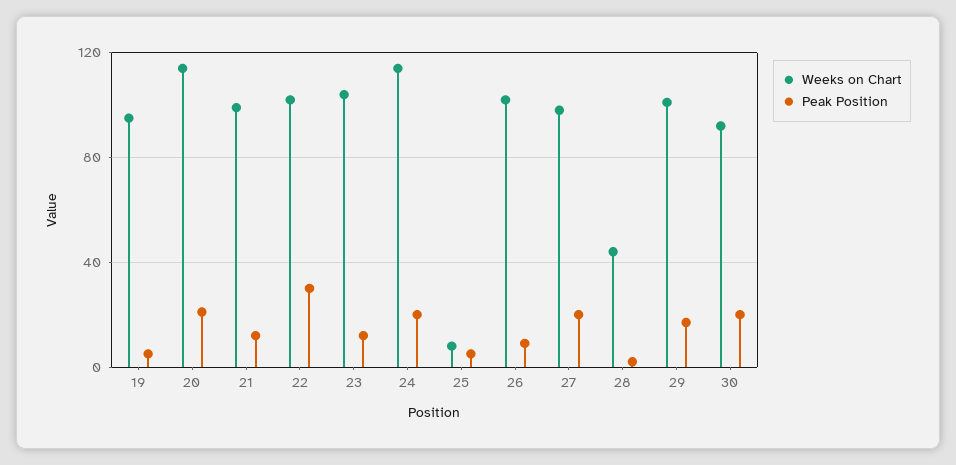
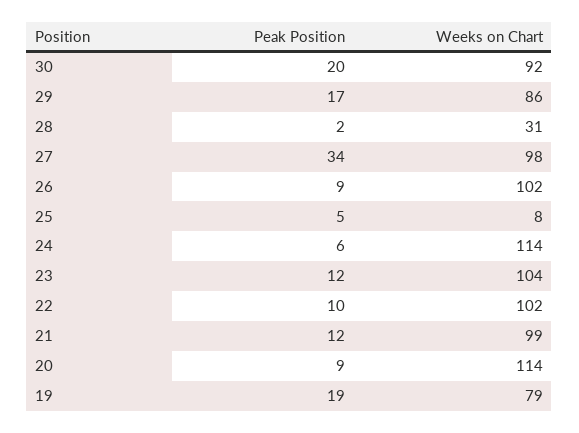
Weeks on Chart, 19: 95 -> 79
Peak Position, 19: 5 -> 19
Peak Position, 20: 20 -> 9
Peak Position, 22: 30 -> 10
Peak Position, 24: 20 -> 6
Peak Position, 27: 20 -> 34
Weeks on Chart, 28: 45 -> 31
Weeks on Chart, 29: 100 -> 86

